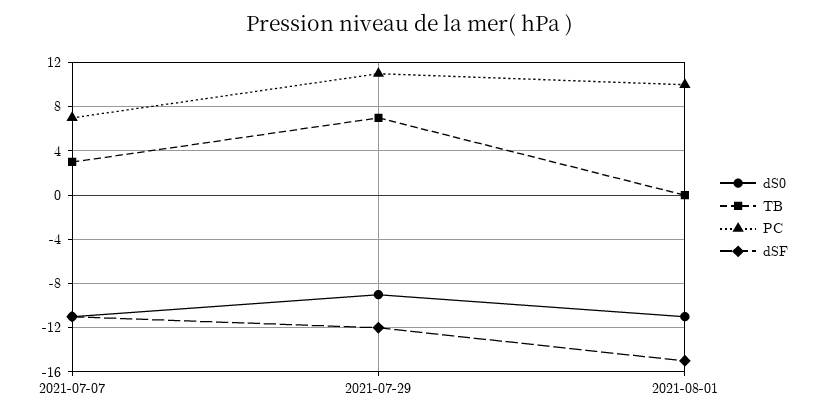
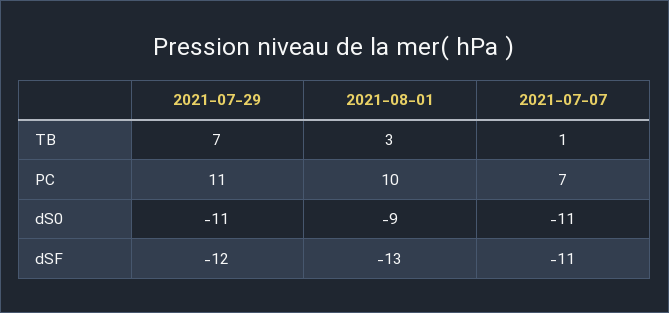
TB, 2021-07-07: 3 -> 1
dS0, 2021-07-29: -9 -> -11
dS0, 2021-08-01: -11 -> -9
TB, 2021-08-01: 0 -> 3
dSF, 2021-08-01: -15 -> -13

